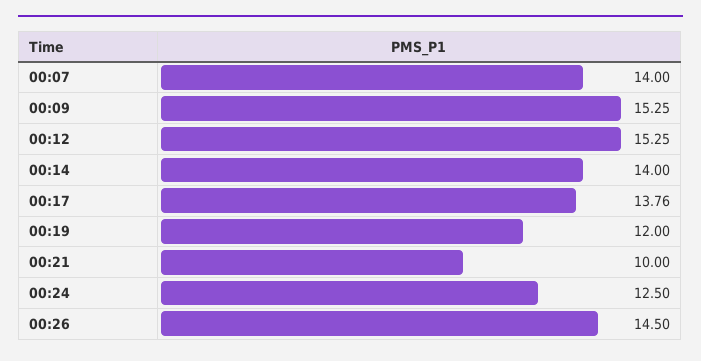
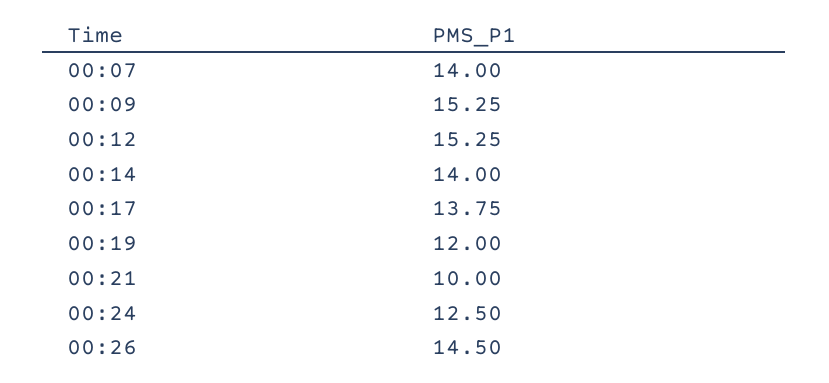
00:17: 13.76 -> 13.75

